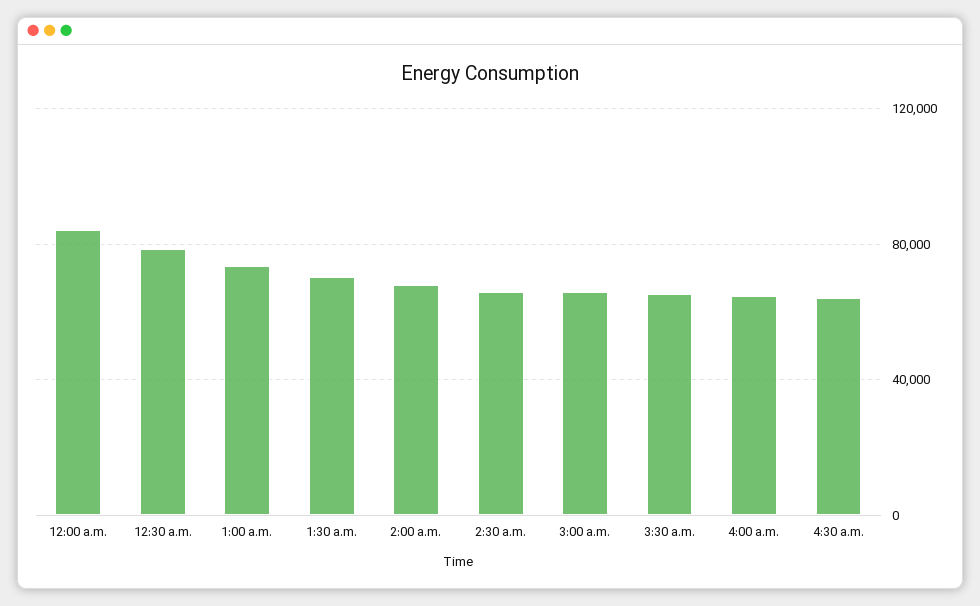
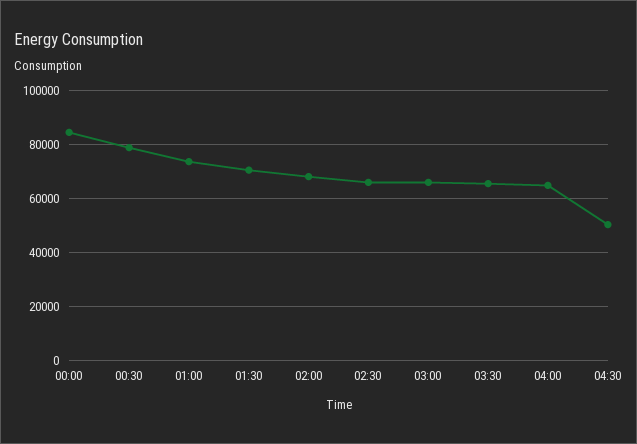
4:30 a.m.: 65000 -> 50000

